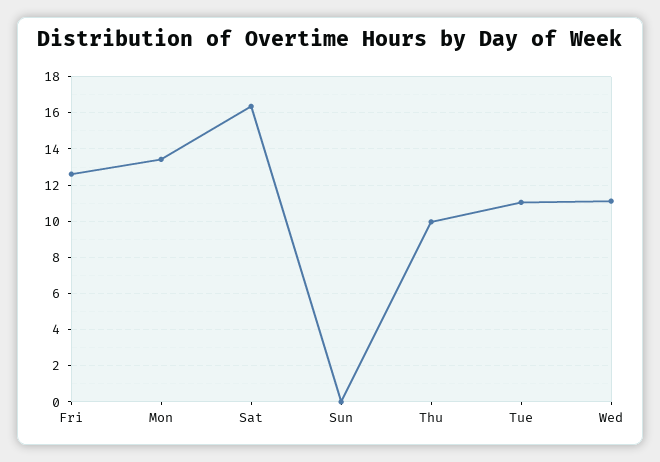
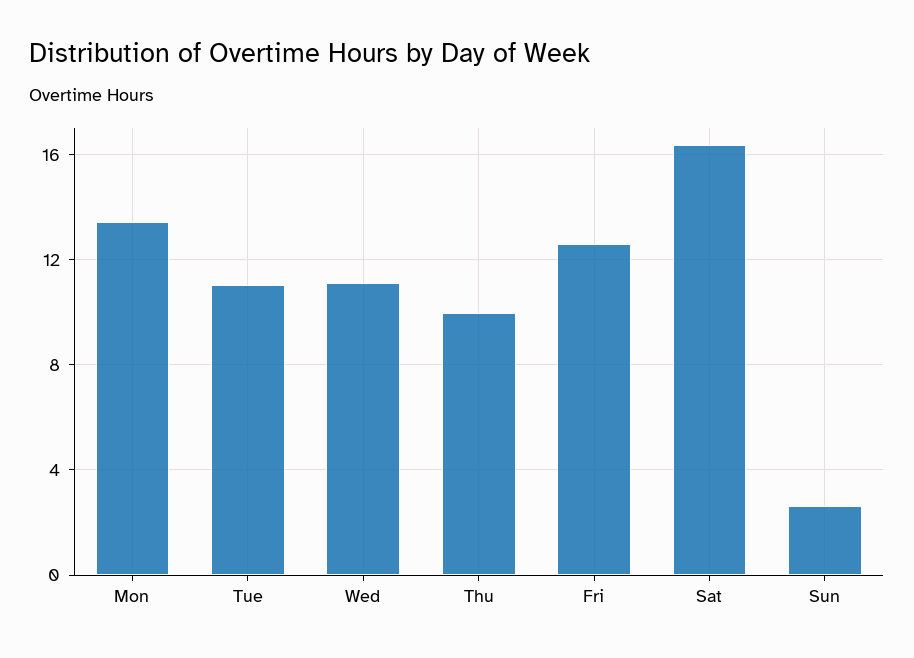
Sun: 0 -> 2.5

